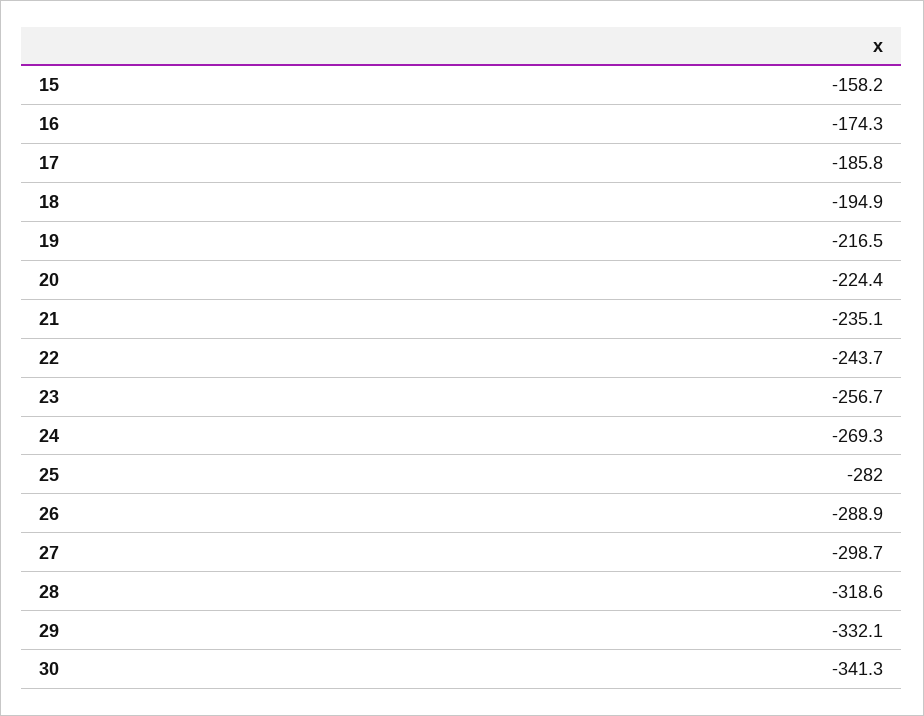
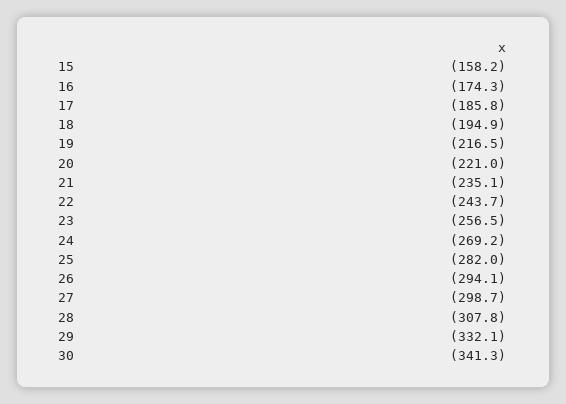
20: -224.4 -> -221
23: -256.7 -> -256.5
24: -269.3 -> -269.2
26: -288.9 -> -294.1
28: -318.6 -> -307.8

